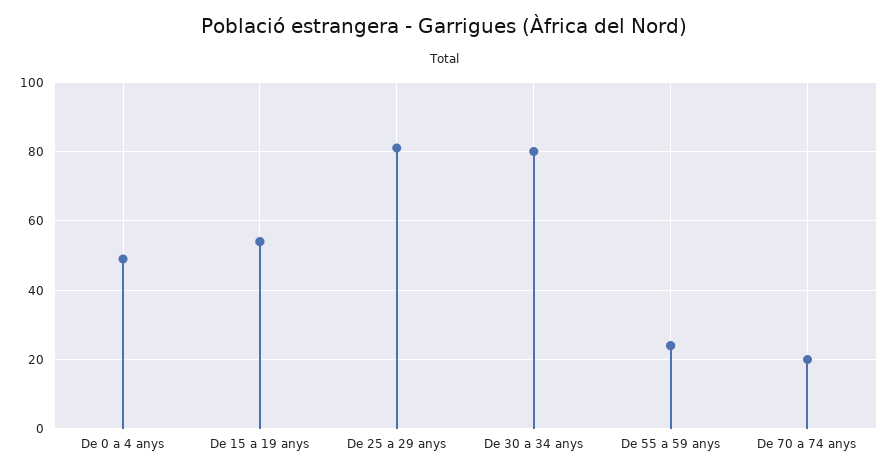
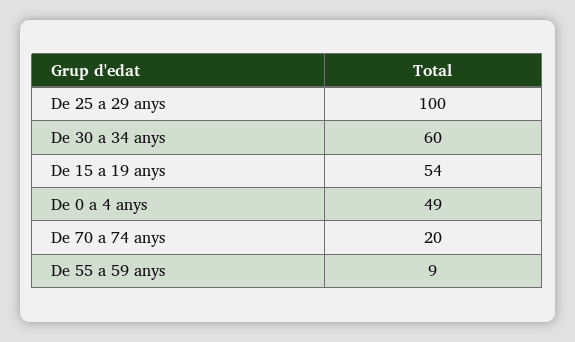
De 25 a 29 anys: 80 -> 100
De 30 a 34 anys: 80 -> 60
De 55 a 59 anys: 25 -> 9

